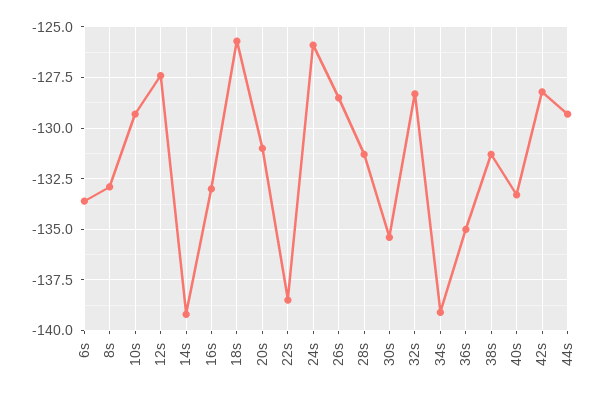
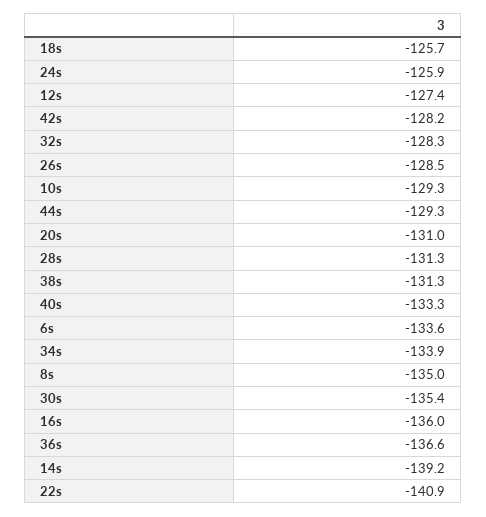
8s: -133 -> -135
16s: -133 -> -136
22s: -138.5 -> -140.9
34s: -139 -> -133.9
36s: -135 -> -136.6

